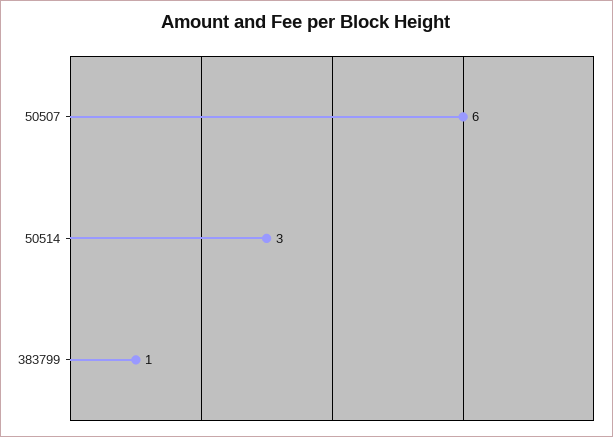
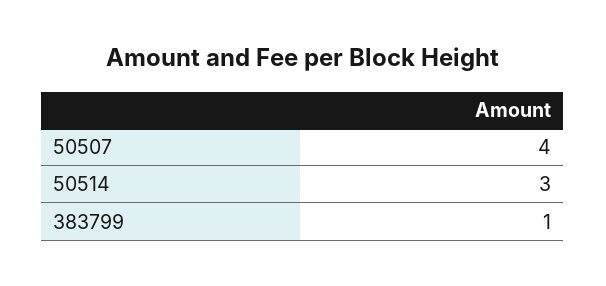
50507: 6 -> 4

